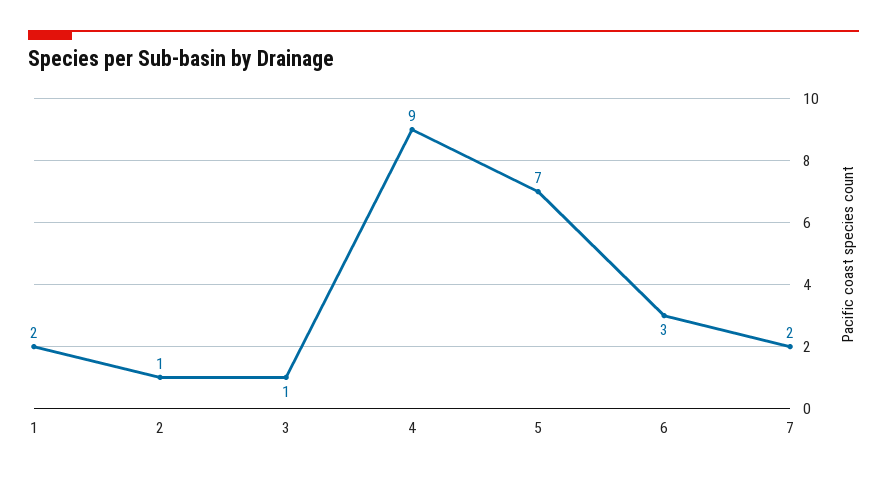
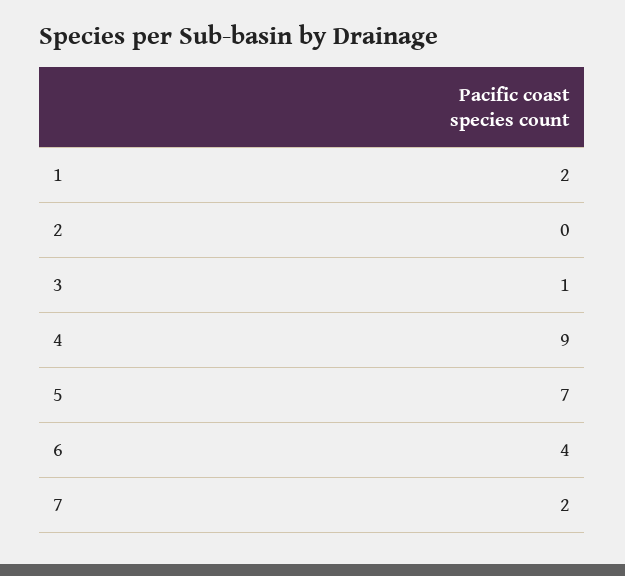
2: 1 -> 0
6: 3 -> 4

